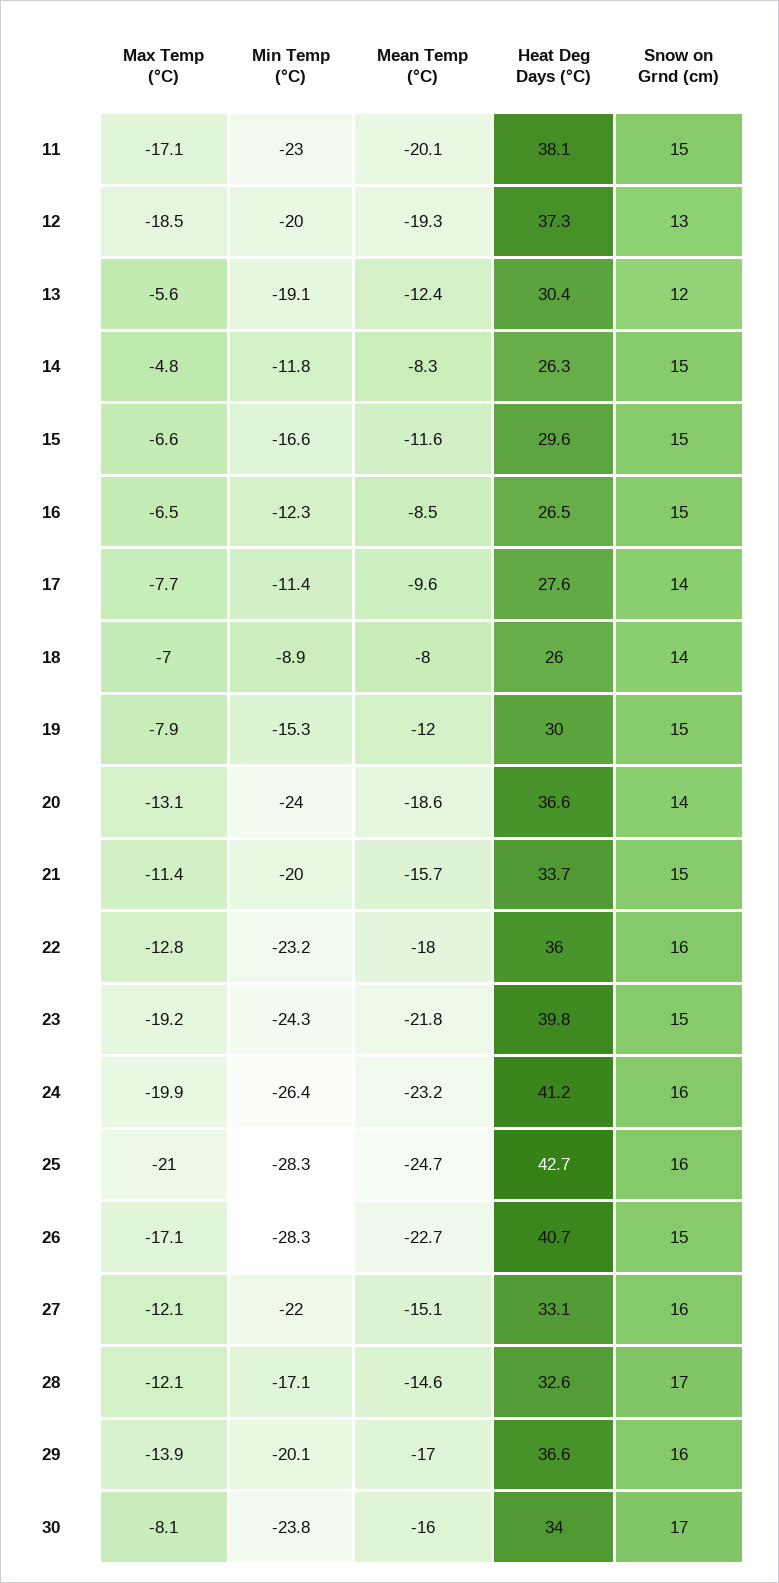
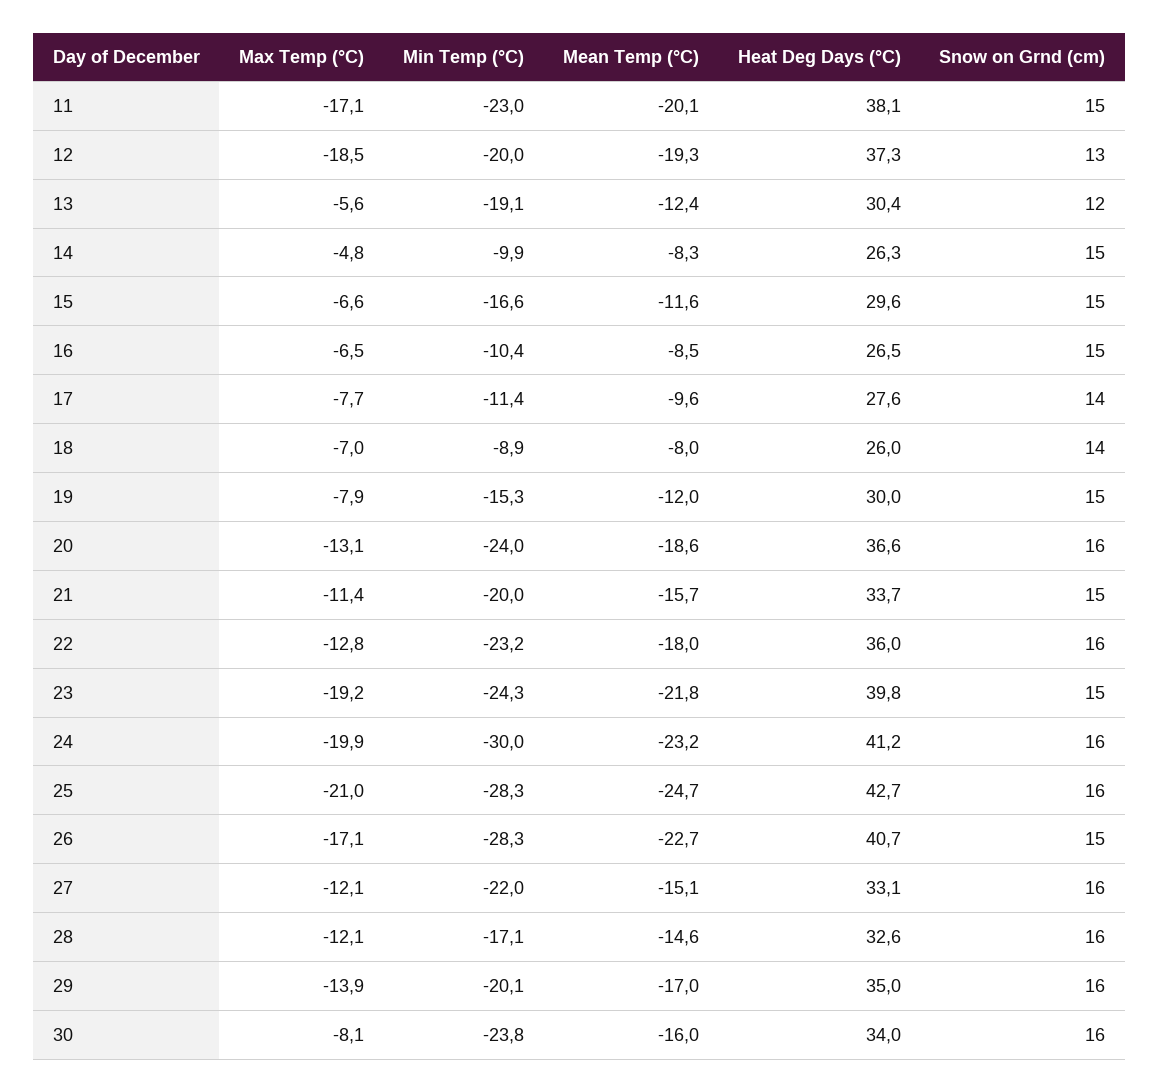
Min Temp (°C), 14: -11.8 -> -9.9
Min Temp (°C), 16: -12.3 -> -10.4
Snow on Grnd (cm), 20: 14 -> 16
Min Temp (°C), 24: -26.4 -> -30
Snow on Grnd (cm), 28: 17 -> 16
Heat Deg Days (°C), 29: 36.6 -> 35
Snow on Grnd (cm), 30: 17 -> 16

